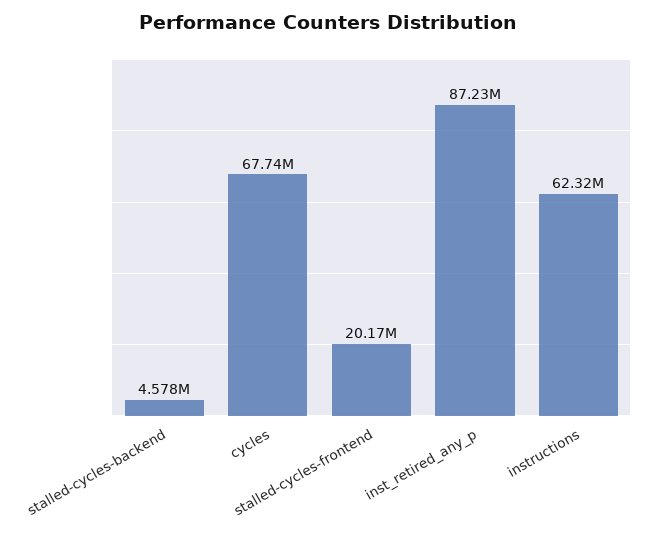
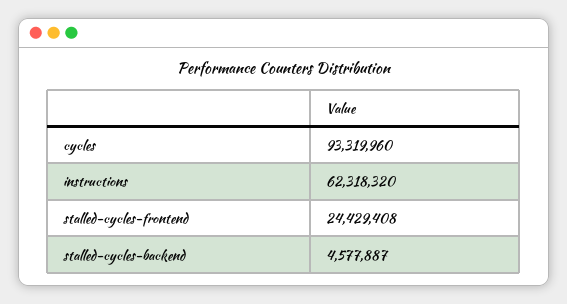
cycles: 67740000 -> 93319960
stalled-cycles-frontend: 20170000 -> 24429408
inst_retired_any_p: 87230000 -> none

